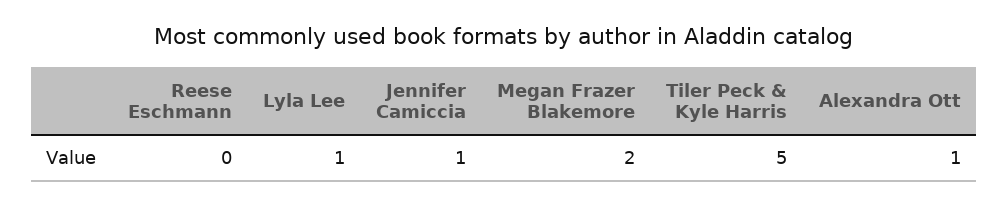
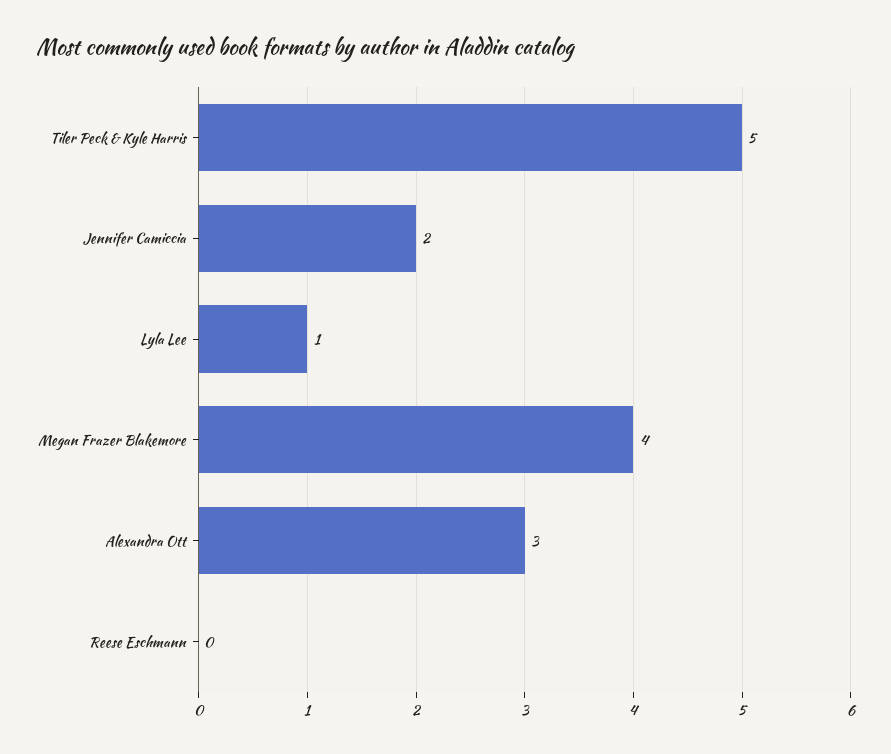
Jennifer Camiccia: 1 -> 2
Megan Frazer Blakemore: 2 -> 4
Alexandra Ott: 1 -> 3

